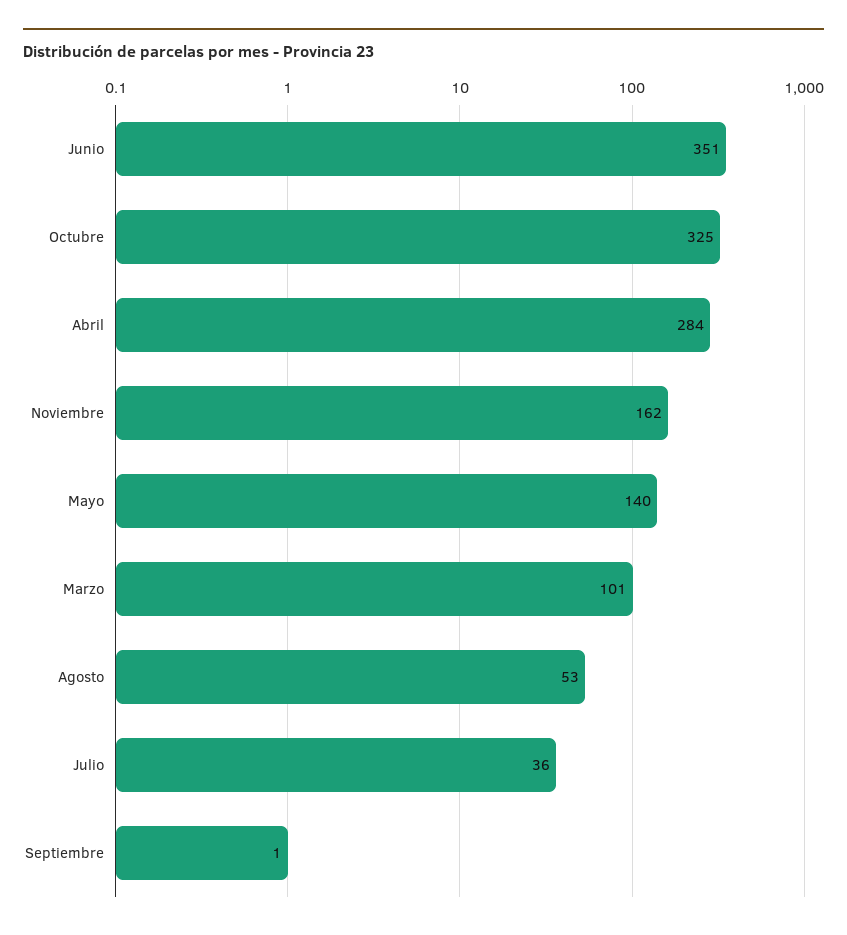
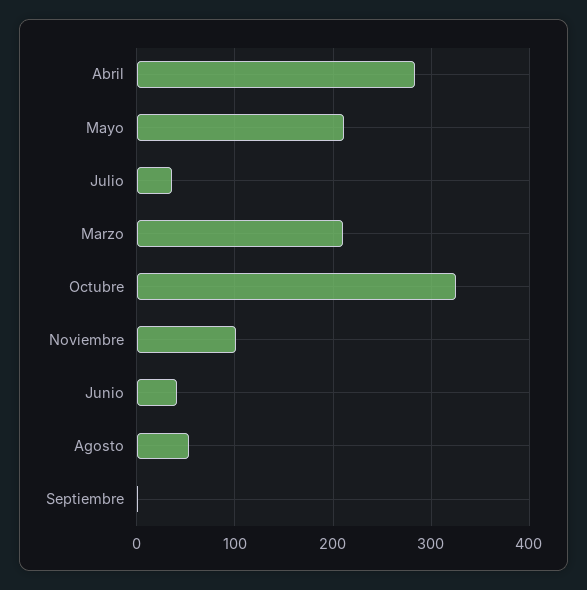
Junio: 351 -> 40
Noviembre: 162 -> 100
Mayo: 140 -> 210
Marzo: 101 -> 210

